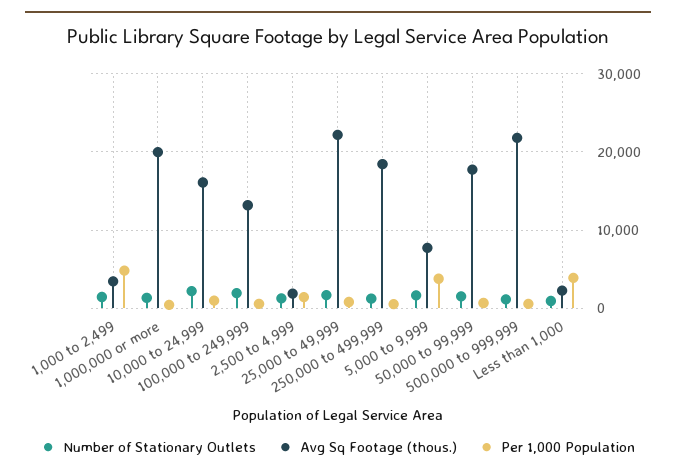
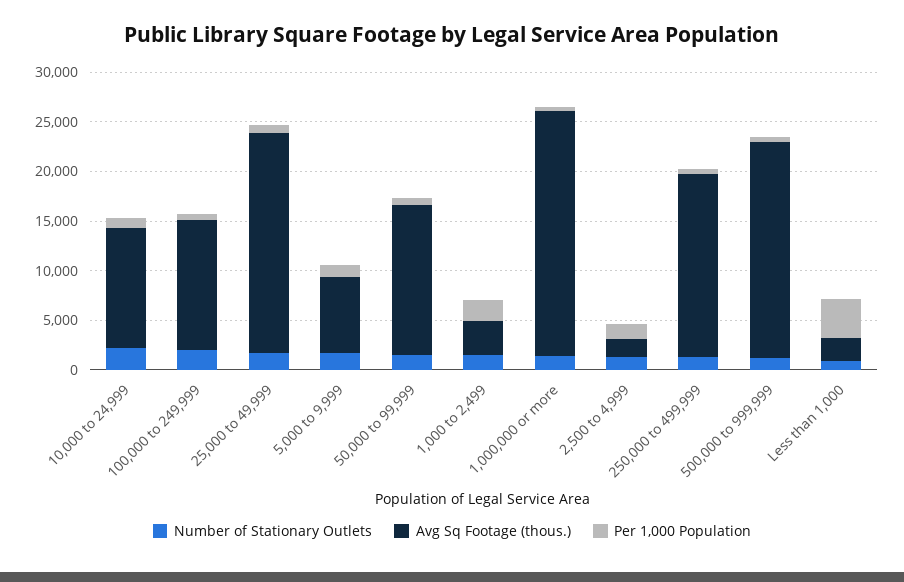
Per 1,000 Population, 1,000 to 2,499: 5000 -> 2000
Avg Sq Footage (thous.), 1,000,000 or more: 20000 -> 25000
Avg Sq Footage (thous.), 10,000 to 24,999: 16000 -> 12000
Per 1,000 Population, 5,000 to 9,999: 4000 -> 1000
Avg Sq Footage (thous.), 50,000 to 99,999: 18000 -> 15000

